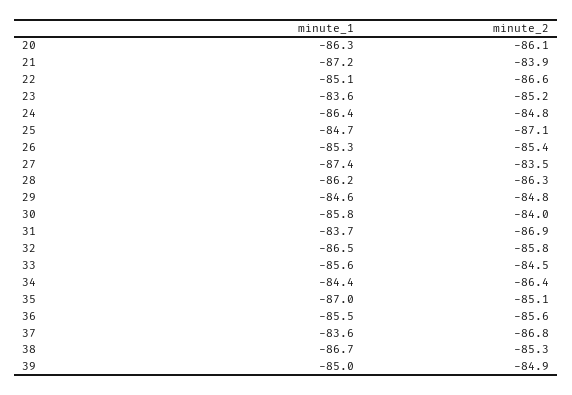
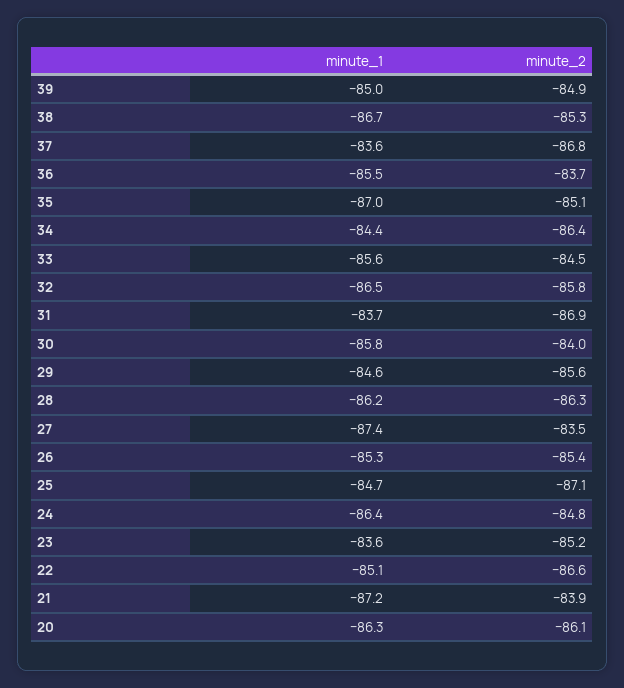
minute_2, 29: -84.8 -> -85.6
minute_2, 36: -85.6 -> -83.7

